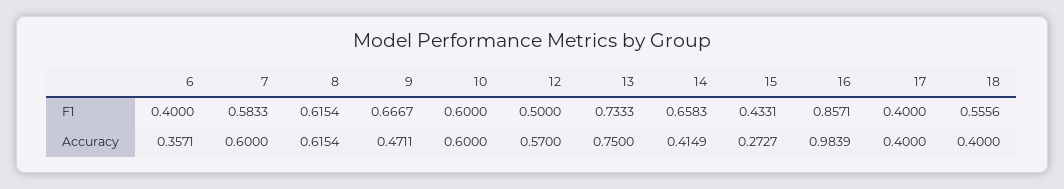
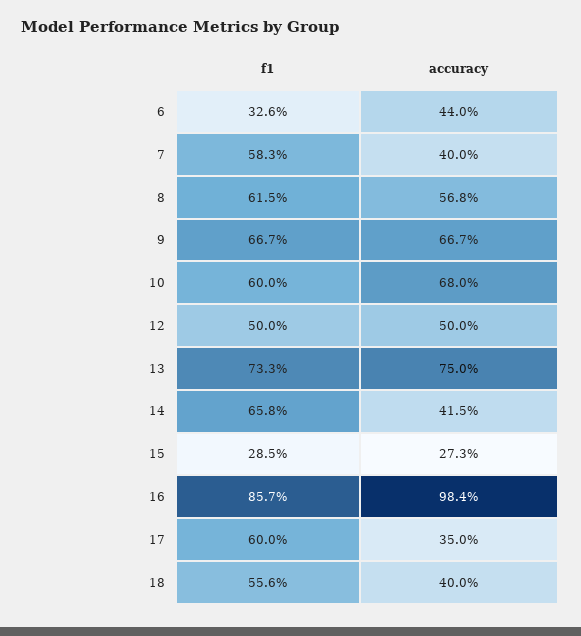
6, F1: 0.4 -> 0.326
15, F1: 0.4331 -> 0.285
17, F1: 0.4 -> 0.6
6, Accuracy: 0.3571 -> 0.44
7, Accuracy: 0.6 -> 0.4
8, Accuracy: 0.6154 -> 0.568
9, Accuracy: 0.4711 -> 0.667
10, Accuracy: 0.6 -> 0.68
12, Accuracy: 0.57 -> 0.5
17, Accuracy: 0.4 -> 0.35

